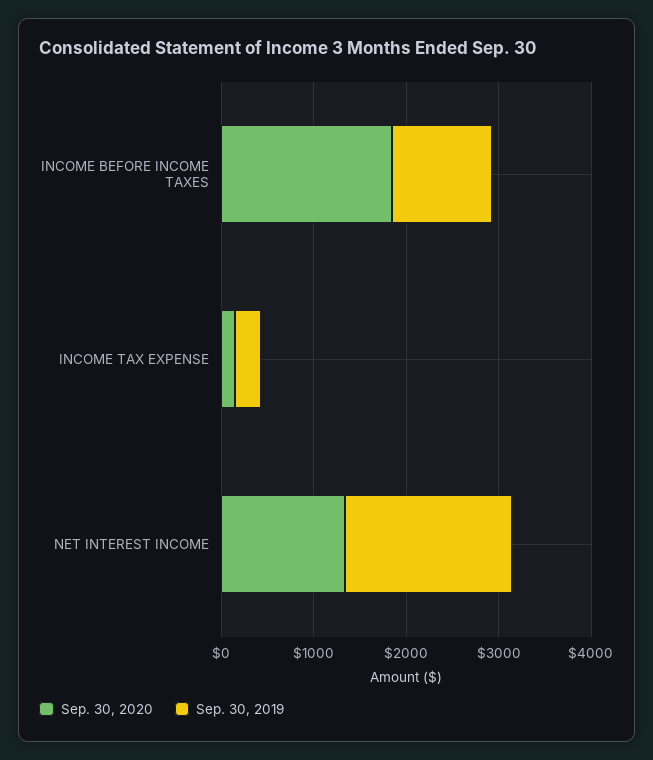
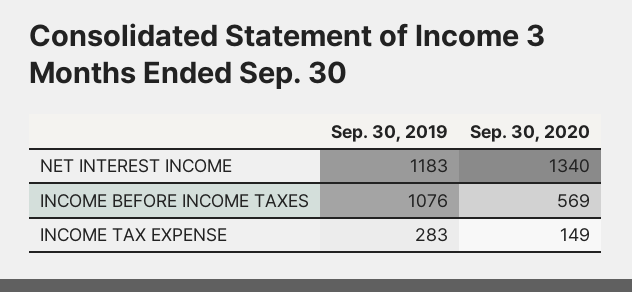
Sep. 30, 2020, INCOME BEFORE INCOME TAXES: 1800 -> 569
Sep. 30, 2019, NET INTEREST INCOME: 1800 -> 1183

